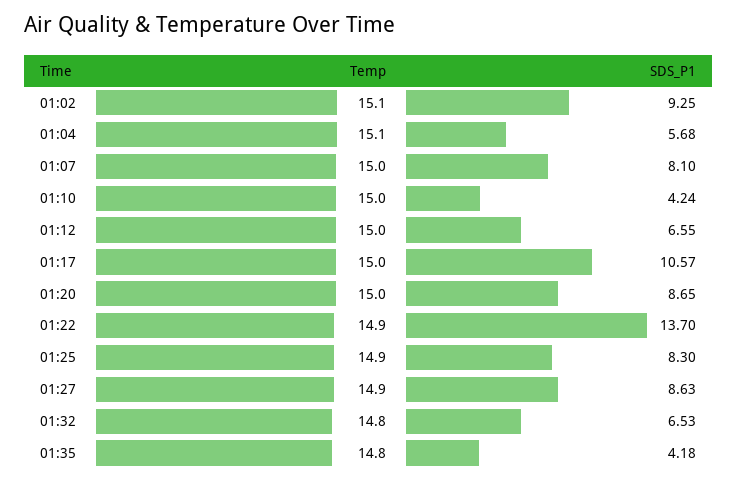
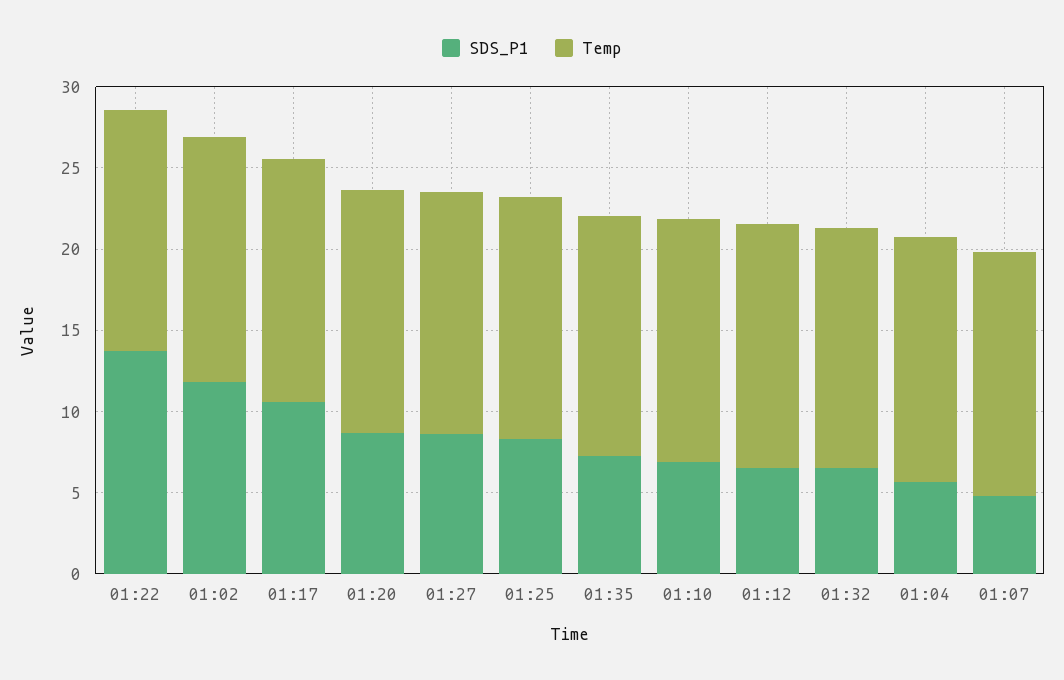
SDS_P1, 01:02: 9.25 -> 12
SDS_P1, 01:07: 8.1 -> 5
SDS_P1, 01:10: 4.24 -> 7
SDS_P1, 01:35: 4.18 -> 7

